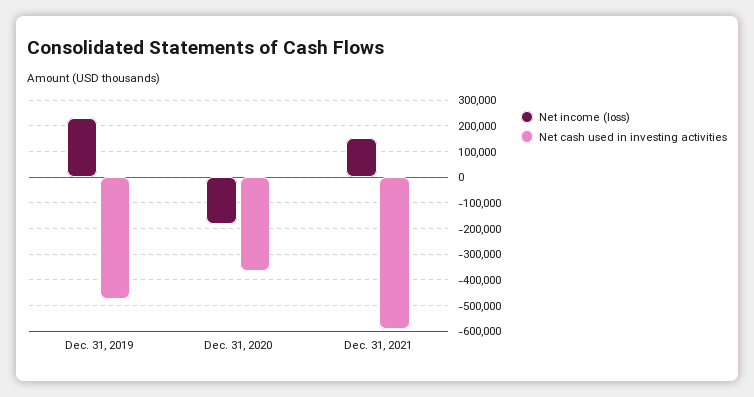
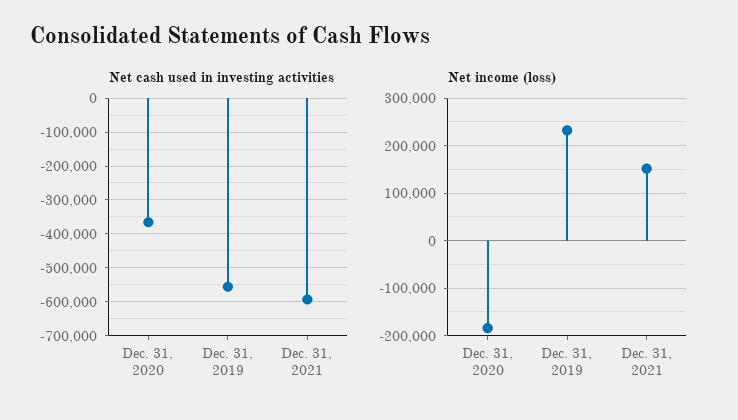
Net cash used in investing activities, Dec. 31, 2019: -475000 -> -560000

